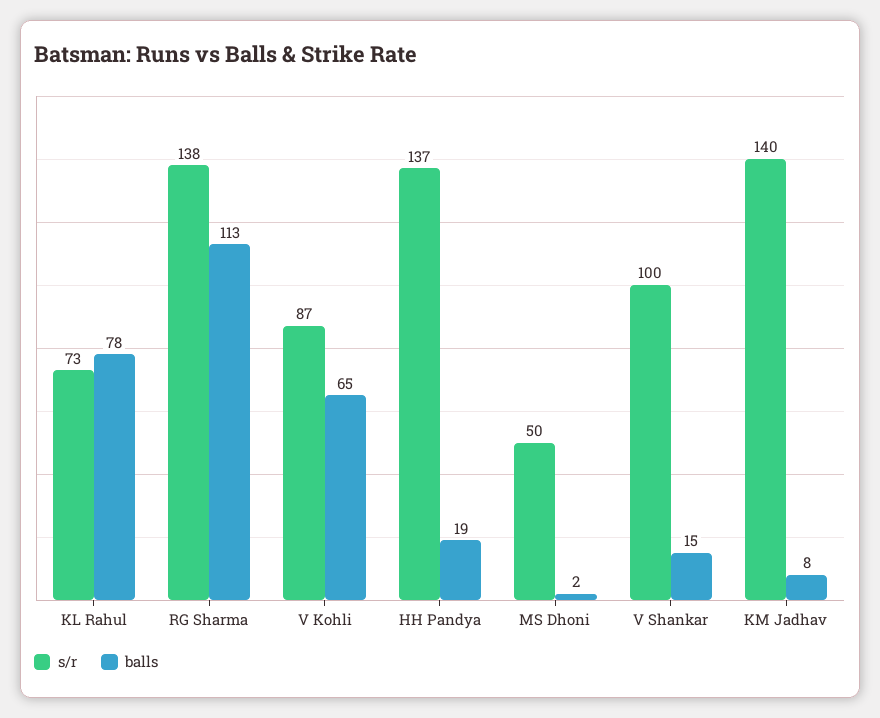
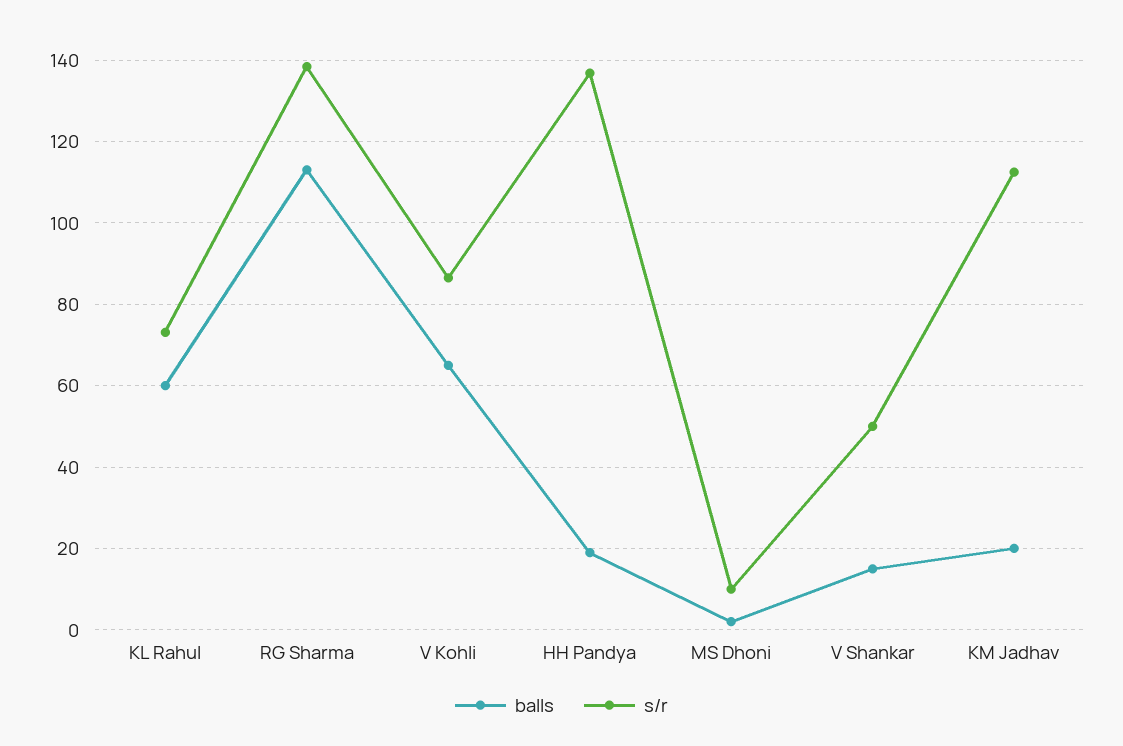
balls, KL Rahul: 78 -> 60
s/r, MS Dhoni: 50 -> 10
s/r, V Shankar: 100 -> 50
s/r, KM Jadhav: 140 -> 112
balls, KM Jadhav: 8 -> 20

